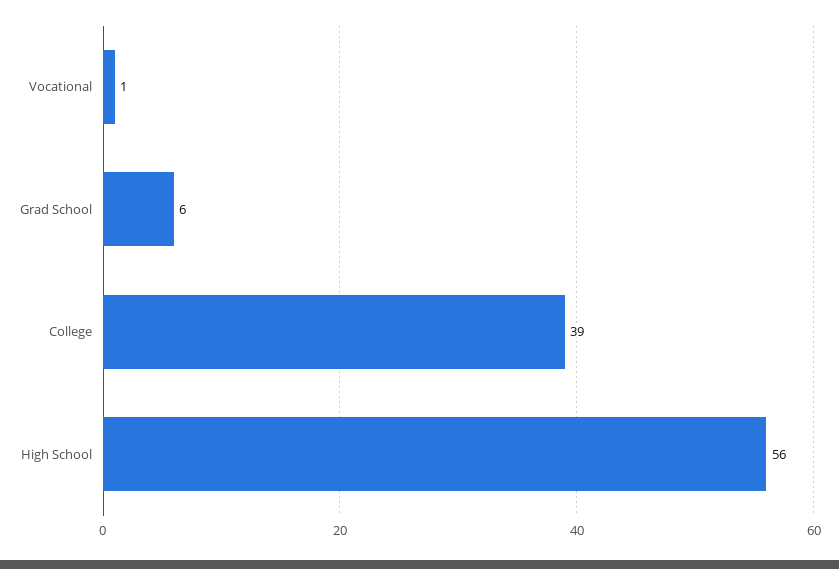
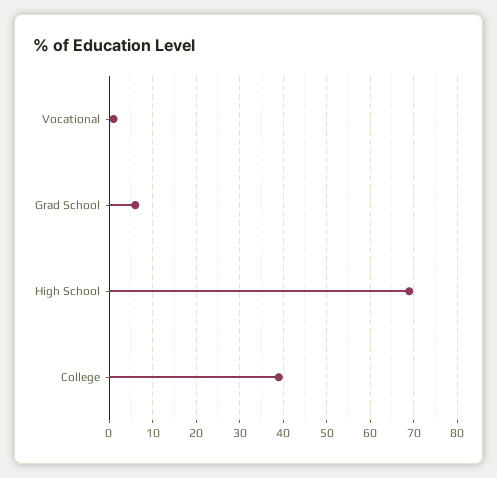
High School: 56 -> 70

